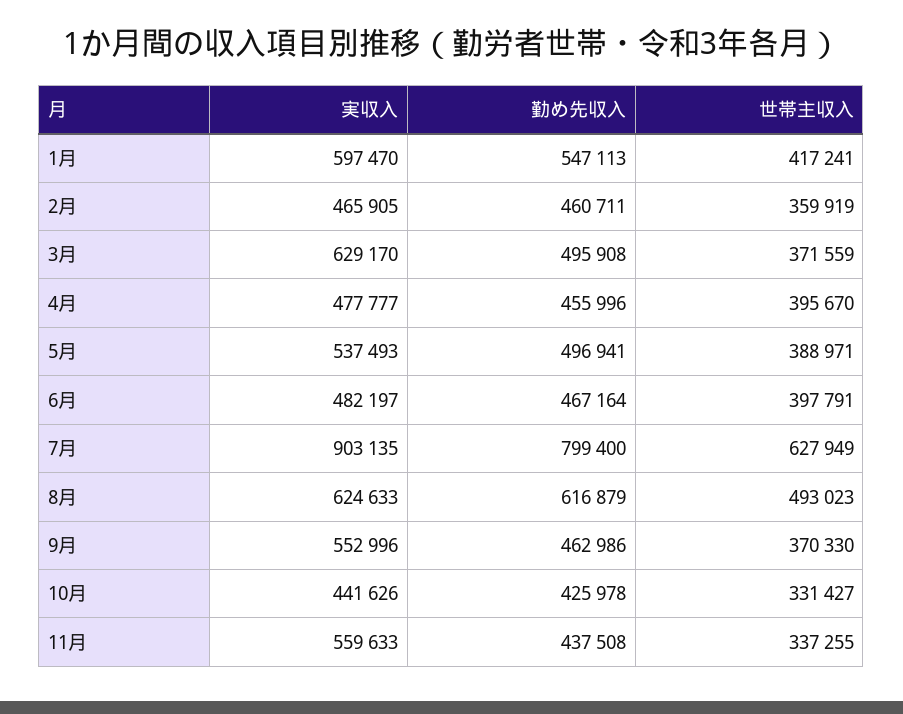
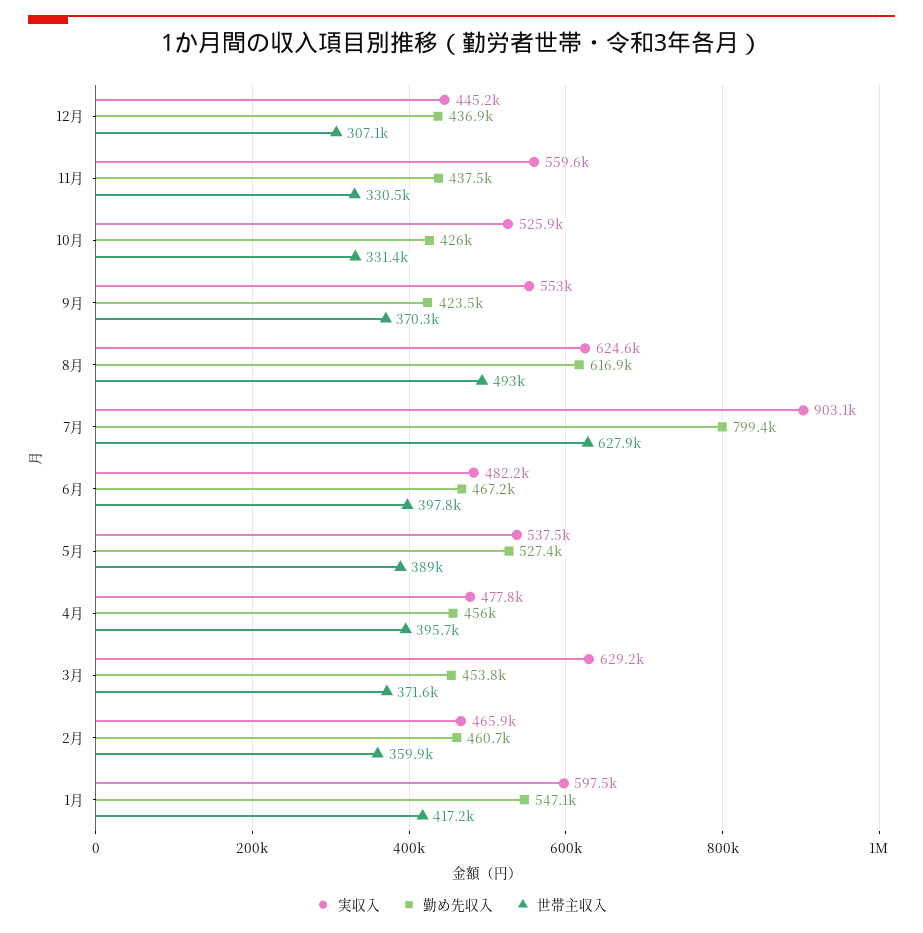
勤め先収入, 3月: 495908 -> 453800
勤め先収入, 5月: 496941 -> 527400
勤め先収入, 9月: 462986 -> 423500
実収入, 10月: 441626 -> 525900
世帯主収入, 11月: 337255 -> 330500
実収入, 12月: none -> 445200
勤め先収入, 12月: none -> 436900
世帯主収入, 12月: none -> 307100

